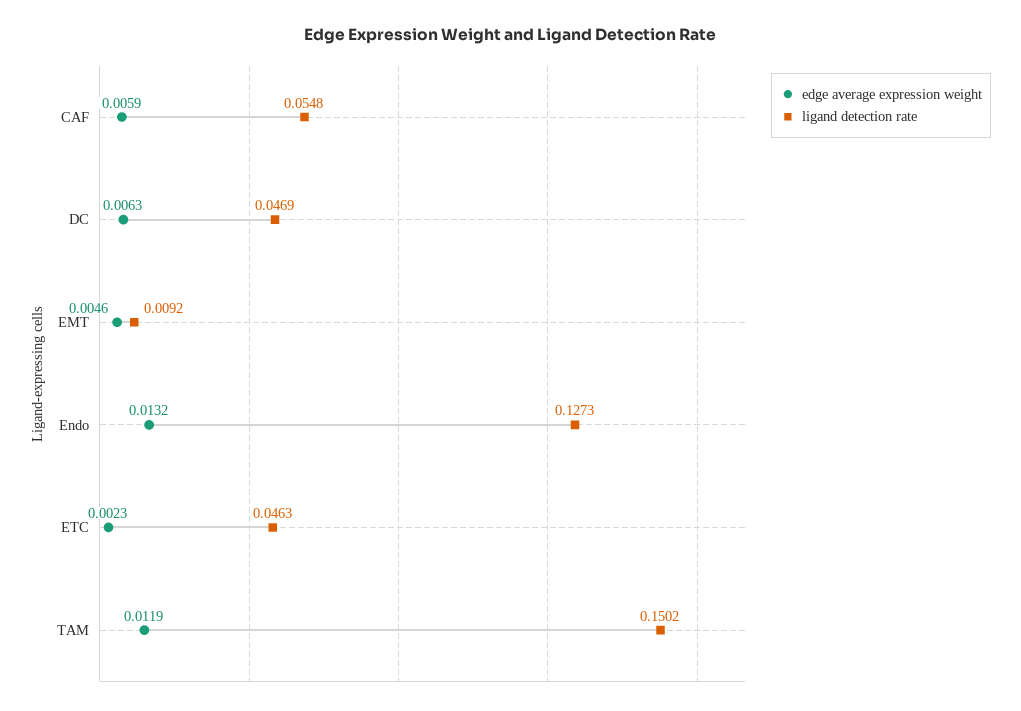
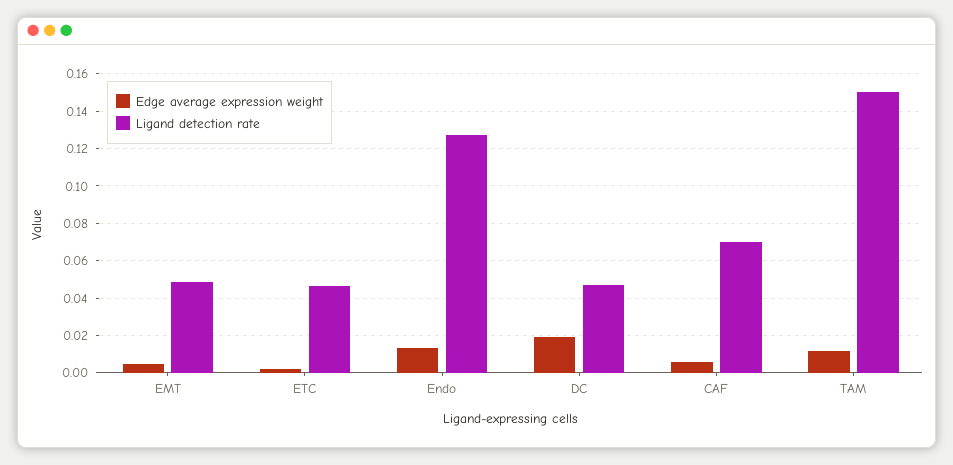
ligand detection rate, CAF: 0.0548 -> 0.07
edge average expression weight, DC: 0.0063 -> 0.02
ligand detection rate, EMT: 0.0092 -> 0.05

